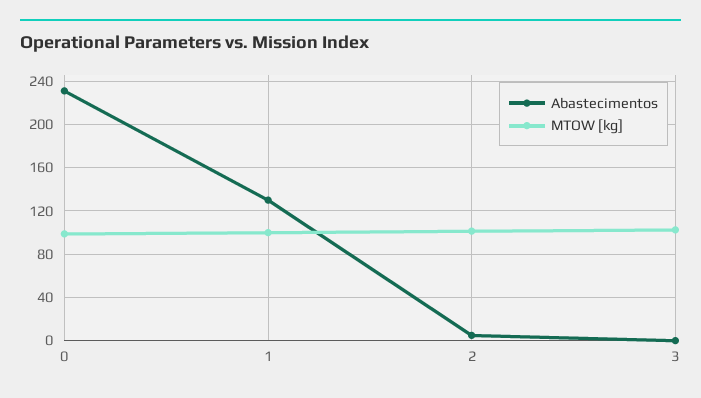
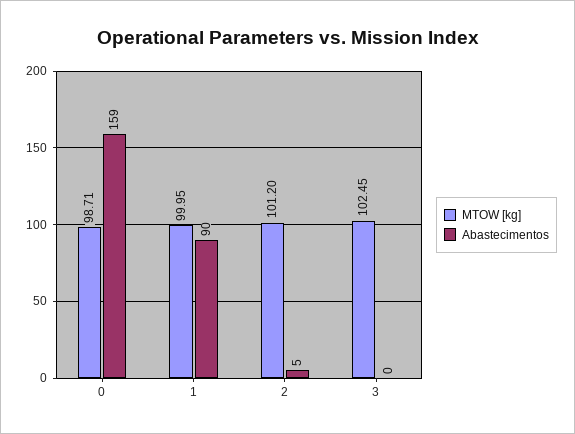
Abastecimentos, 0: 230 -> 159
Abastecimentos, 1: 130 -> 90

